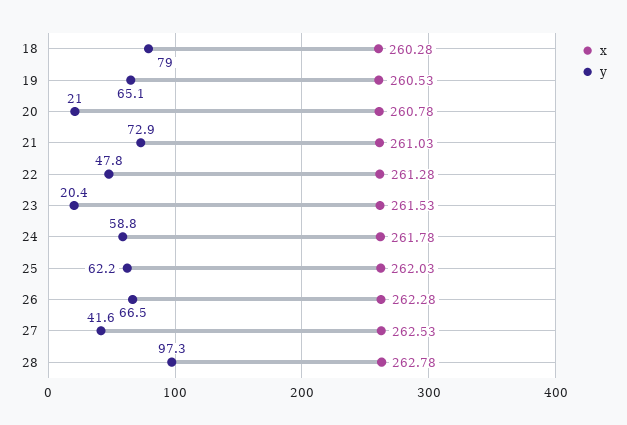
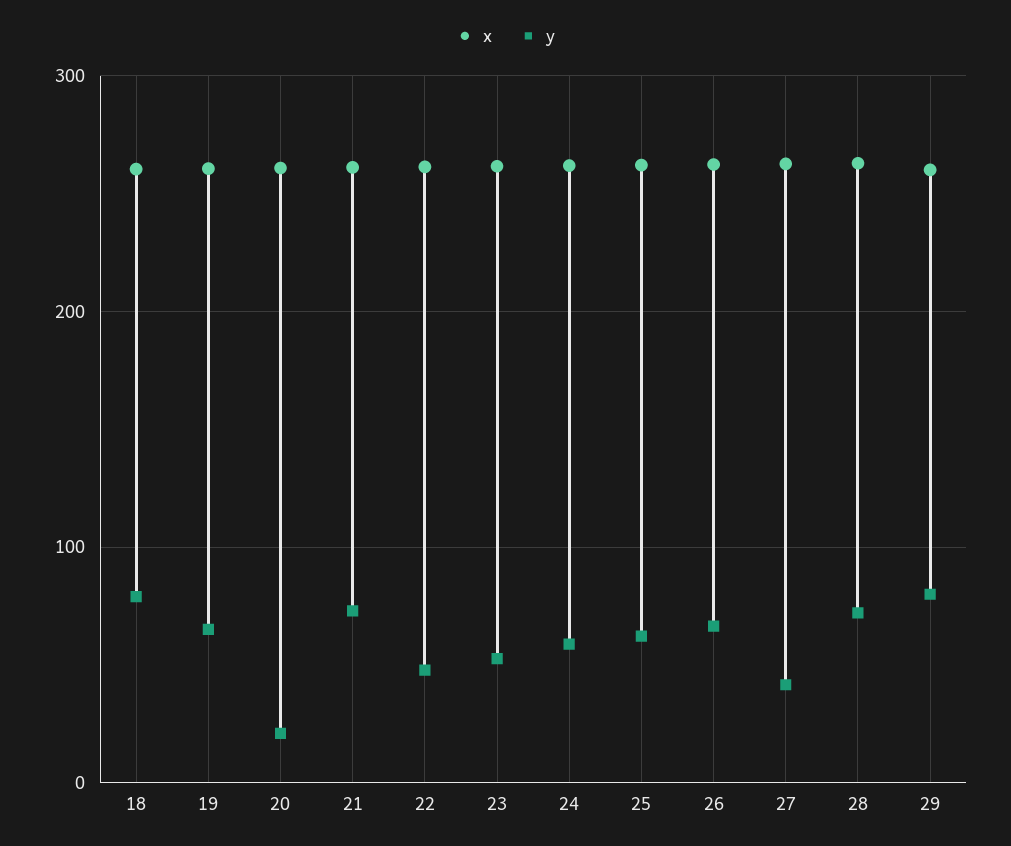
y, 23: 20.4 -> 50
y, 28: 97.3 -> 70
x, 29: none -> 260
y, 29: none -> 80

